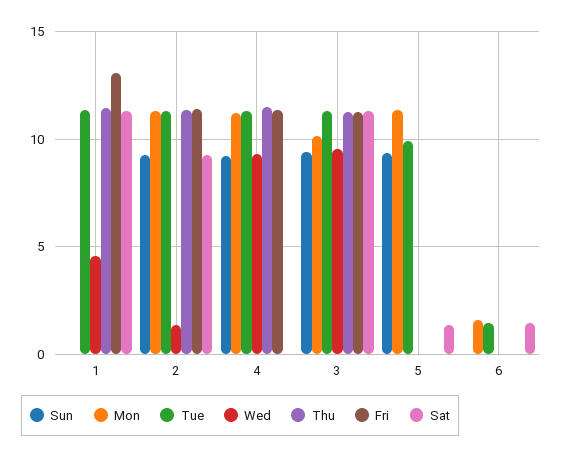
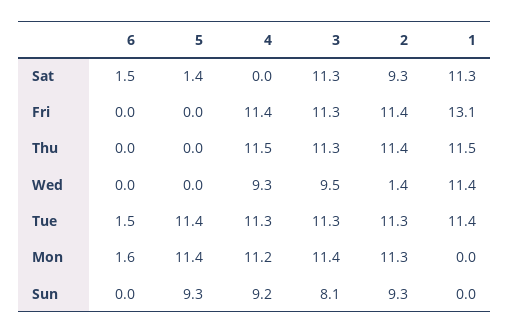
Wed, 1: 4.5 -> 11.4
Sun, 3: 9.5 -> 8.1
Mon, 3: 10 -> 11.4
Tue, 5: 10 -> 11.4

